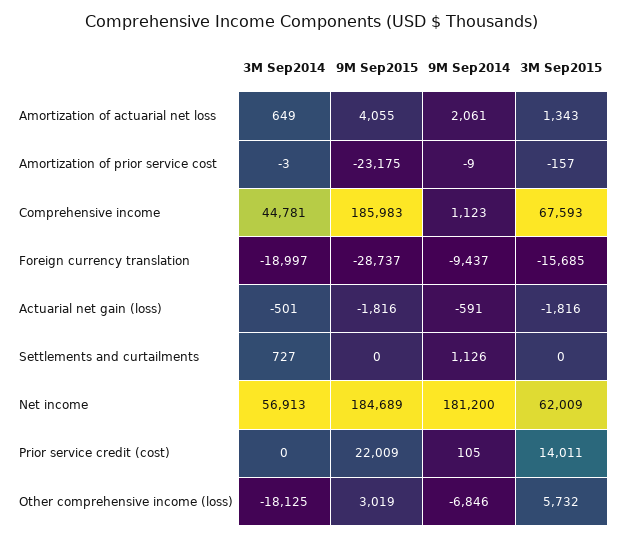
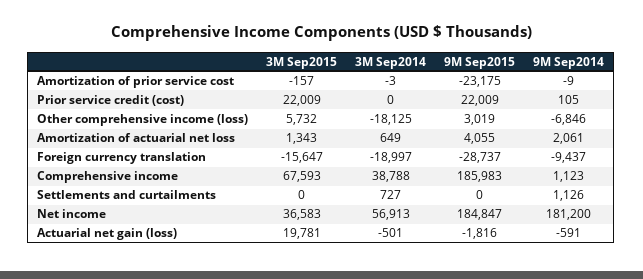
3M Sep2014, Comprehensive income: 44781 -> 38788
3M Sep2015, Foreign currency translation: -15685 -> -15647
3M Sep2015, Actuarial net gain (loss): -1816 -> 19781
9M Sep2015, Net income: 184689 -> 184847
3M Sep2015, Net income: 62009 -> 36583
3M Sep2015, Prior service credit (cost): 14011 -> 22009

